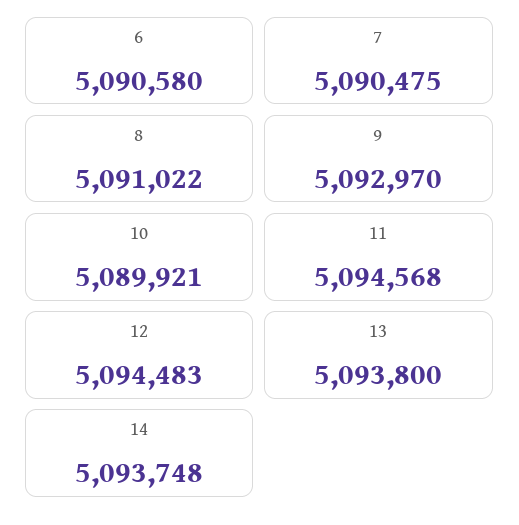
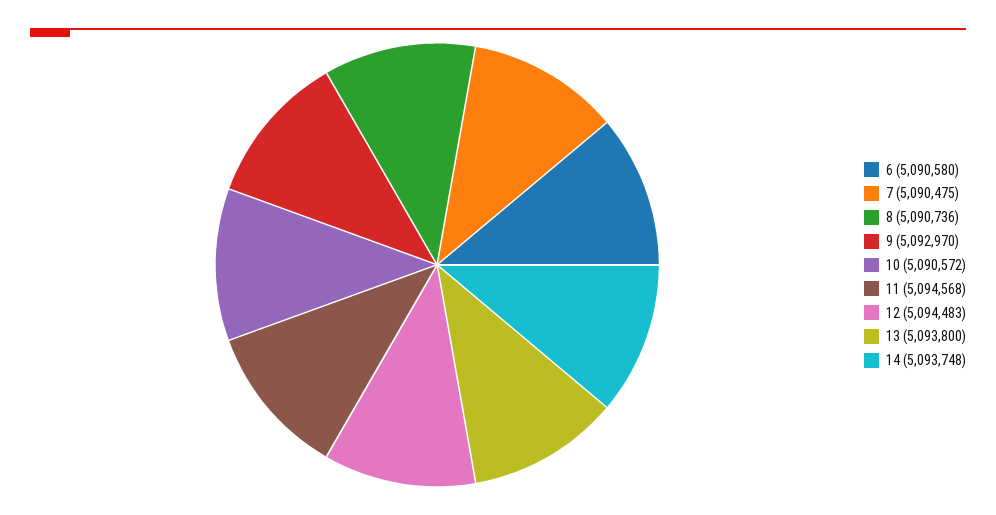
8: 5091022 -> 5090736
10: 5089921 -> 5090572

